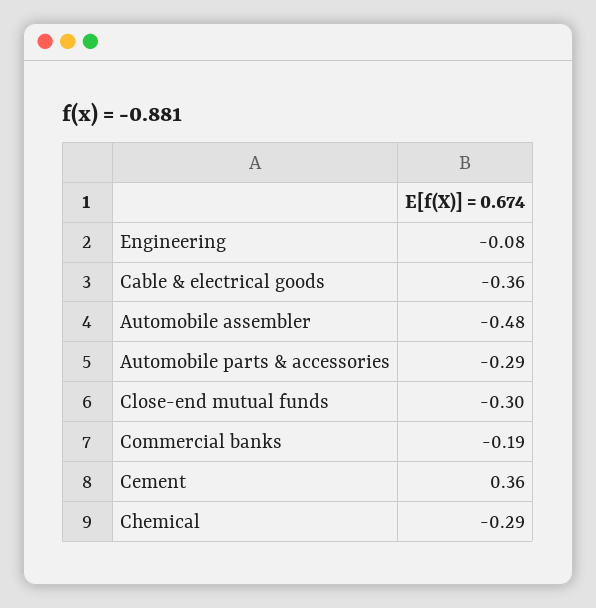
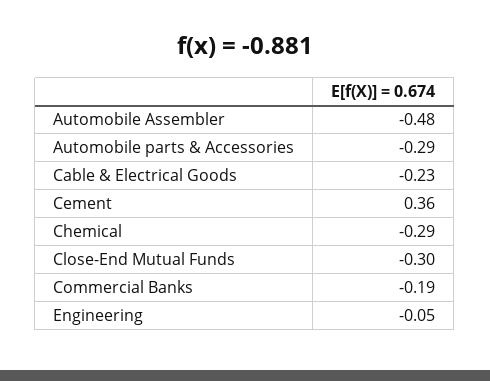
Engineering: -0.08 -> -0.05
Cable & electrical goods: -0.36 -> -0.23

